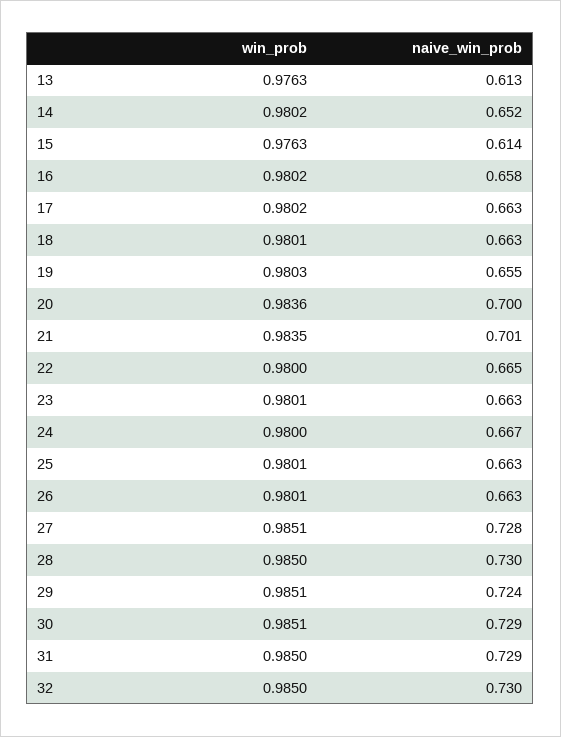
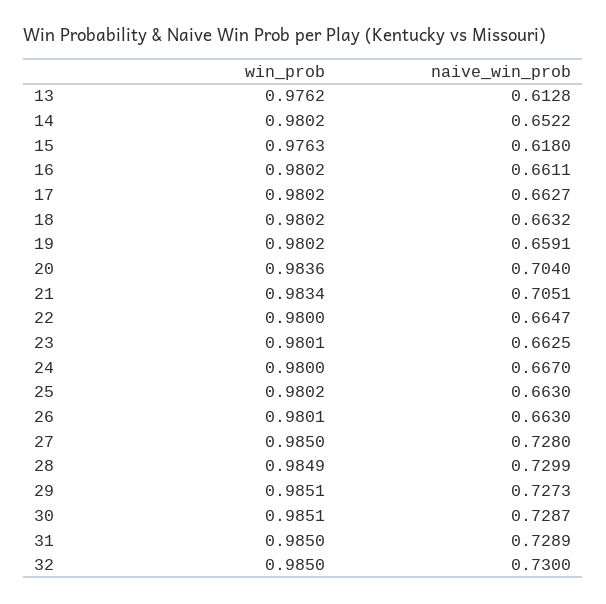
win_prob, 13: 0.9763 -> 0.9762
naive_win_prob, 15: 0.614 -> 0.618
naive_win_prob, 16: 0.658 -> 0.6611
win_prob, 18: 0.9801 -> 0.9802
win_prob, 19: 0.9803 -> 0.9802
naive_win_prob, 19: 0.655 -> 0.6591
naive_win_prob, 20: 0.7 -> 0.704
win_prob, 21: 0.9835 -> 0.9834
naive_win_prob, 21: 0.701 -> 0.7051
win_prob, 25: 0.9801 -> 0.9802
win_prob, 27: 0.9851 -> 0.985
win_prob, 28: 0.985 -> 0.9849
naive_win_prob, 29: 0.724 -> 0.7273

